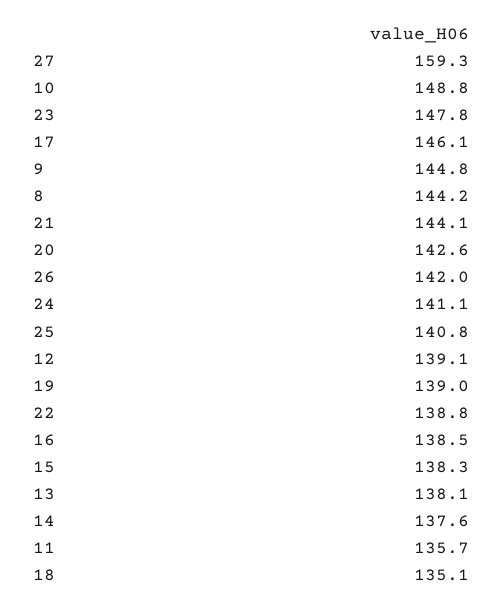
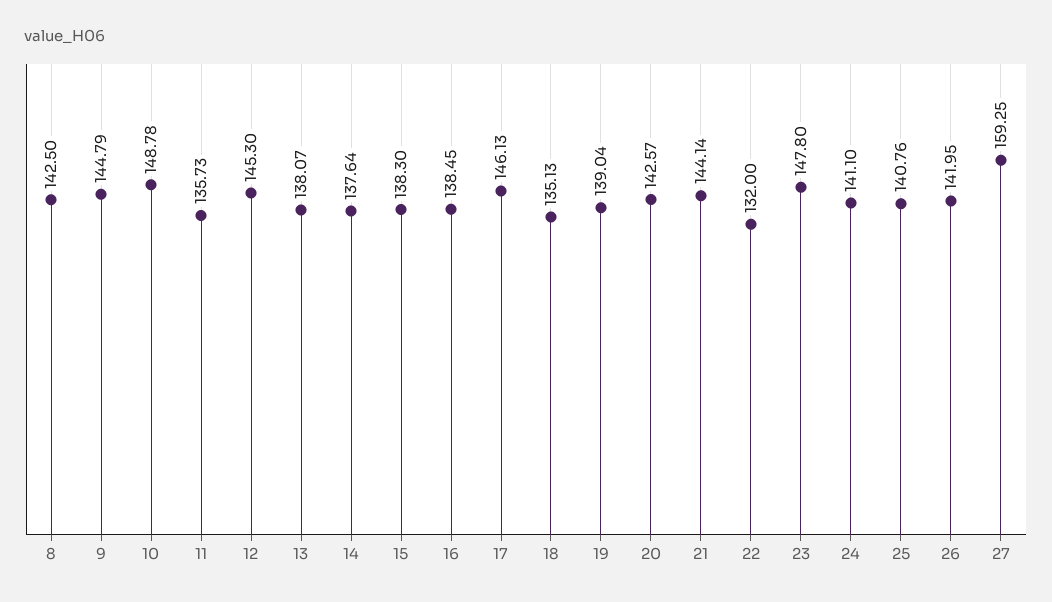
8: 144.2 -> 142.5
12: 139.1 -> 145.3
22: 138.8 -> 132

